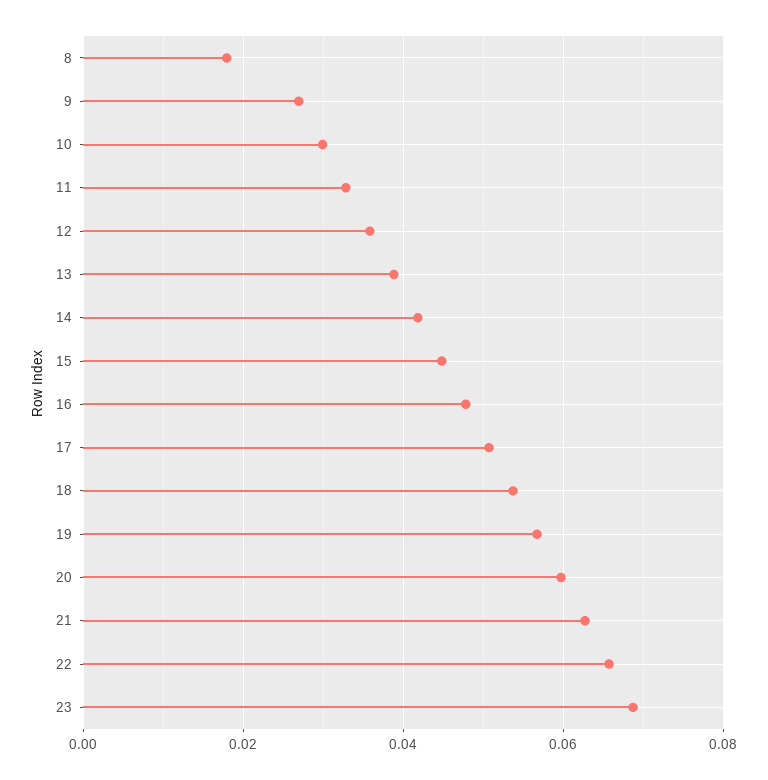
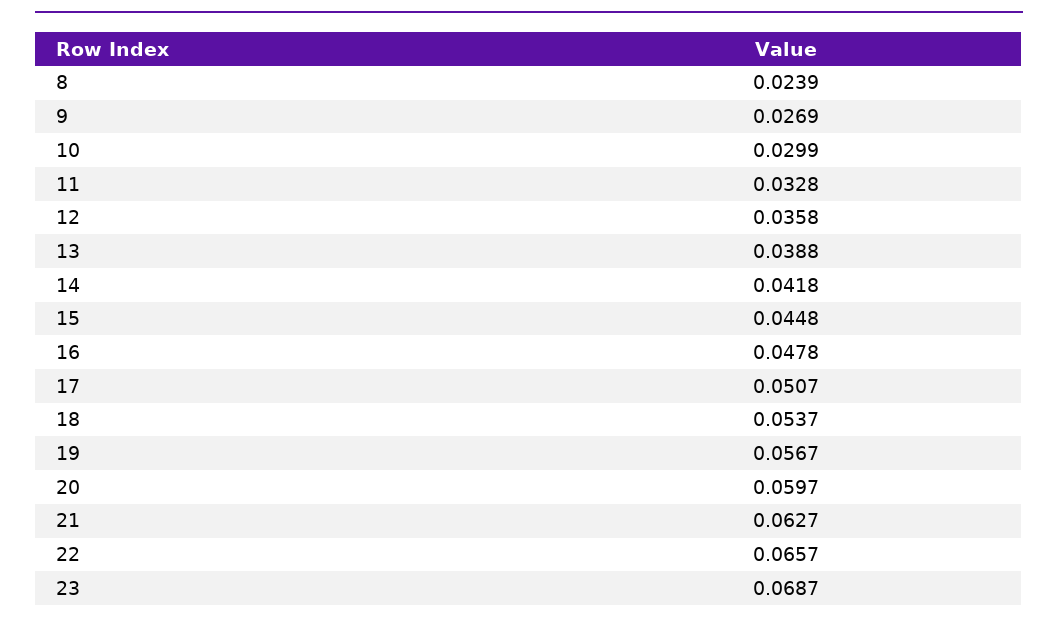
8: 0.018 -> 0.0239

